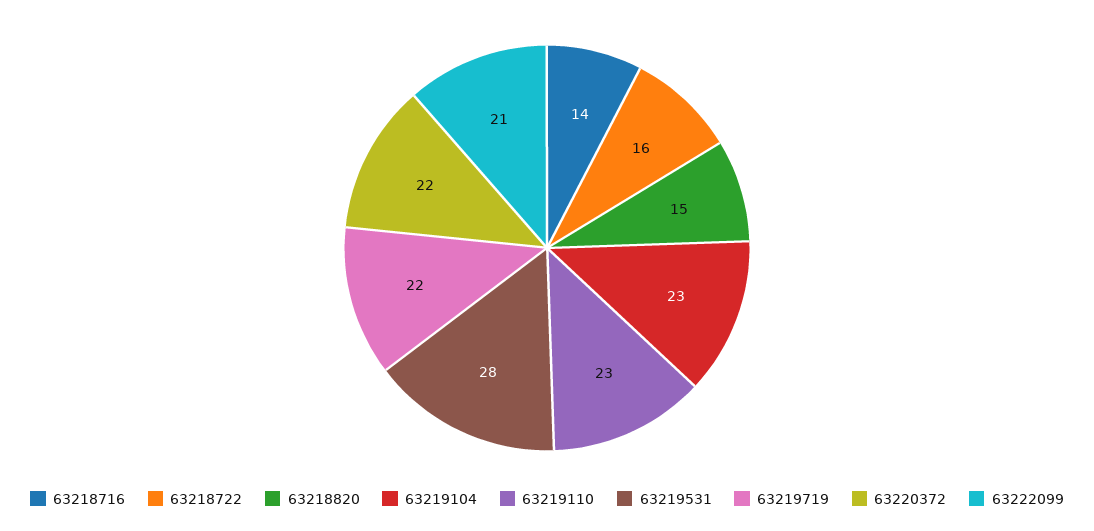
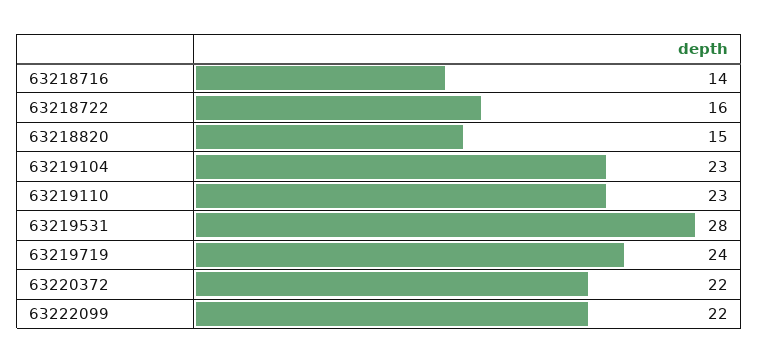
63219719: 22 -> 24
63222099: 21 -> 22

